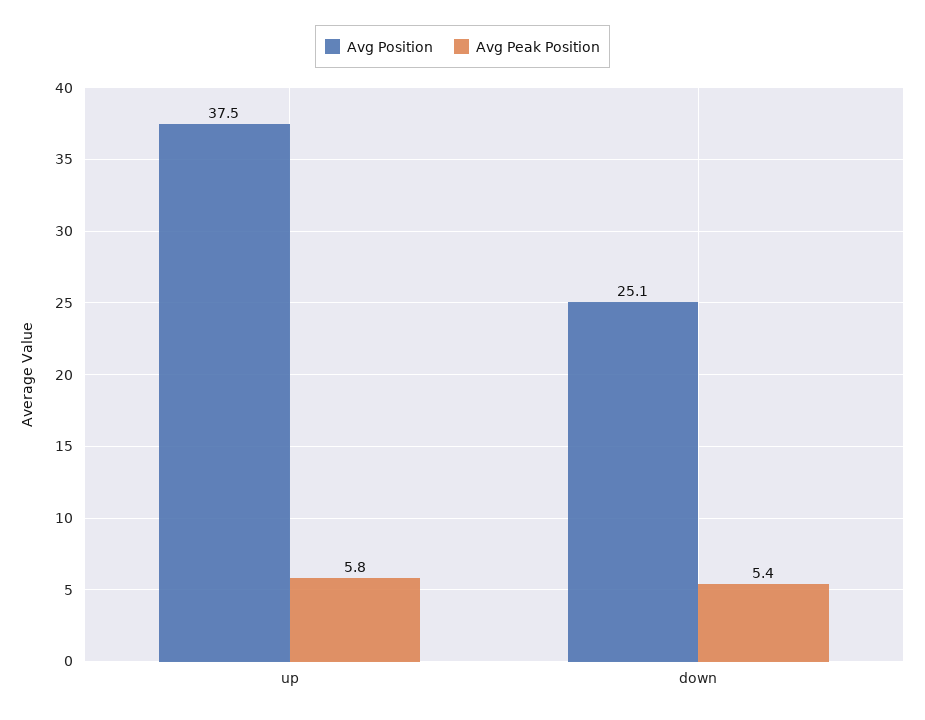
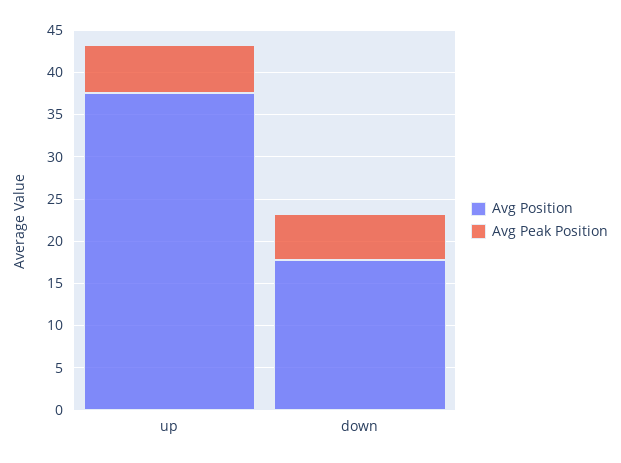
Avg Position, down: 25.1 -> 18

